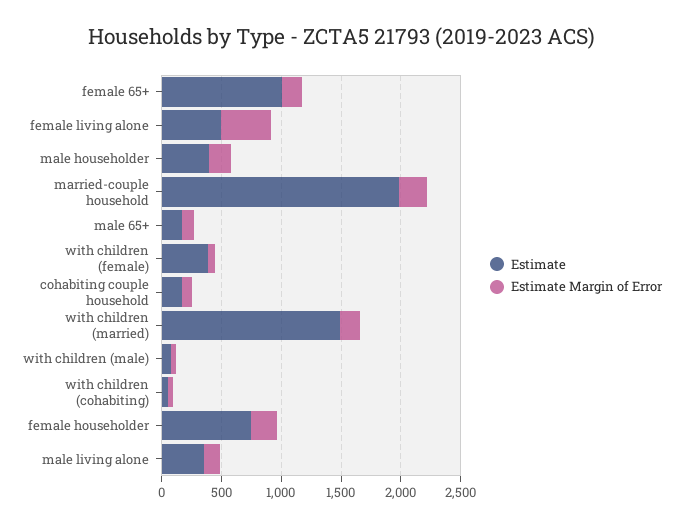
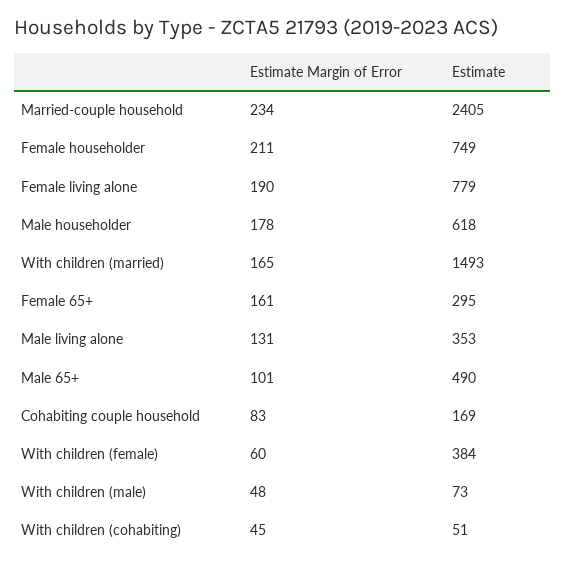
Estimate, female 65+: 1000 -> 295
Estimate, female living alone: 500 -> 779
Estimate Margin of Error, female living alone: 400 -> 190
Estimate, male householder: 400 -> 618
Estimate, married-couple household: 2000 -> 2405
Estimate, male 65+: 200 -> 490

